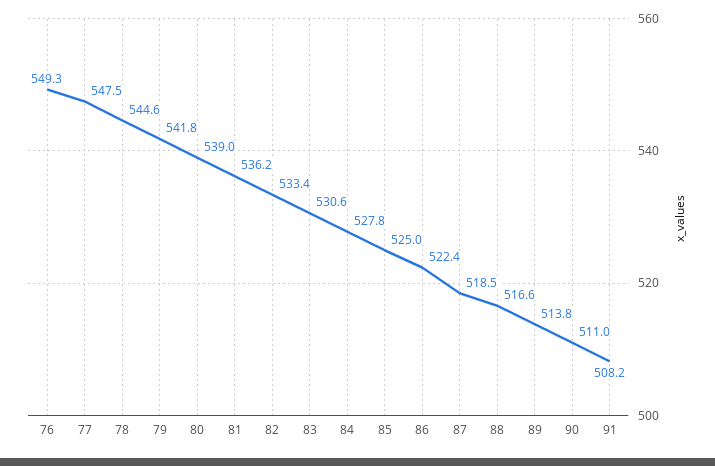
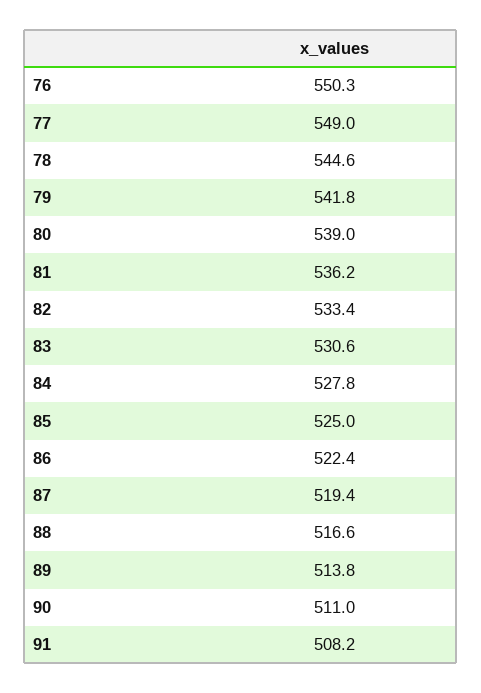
76: 549.3 -> 550.3
77: 547.5 -> 549
87: 518.5 -> 519.4

